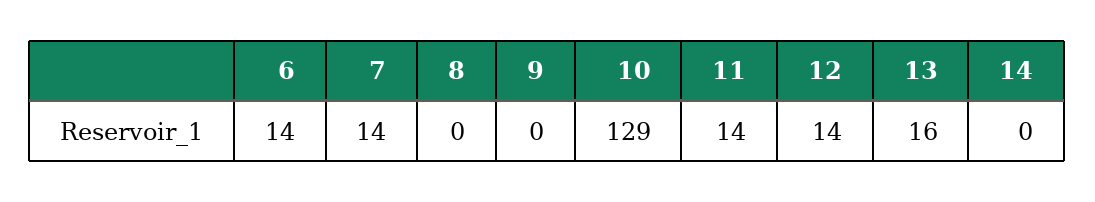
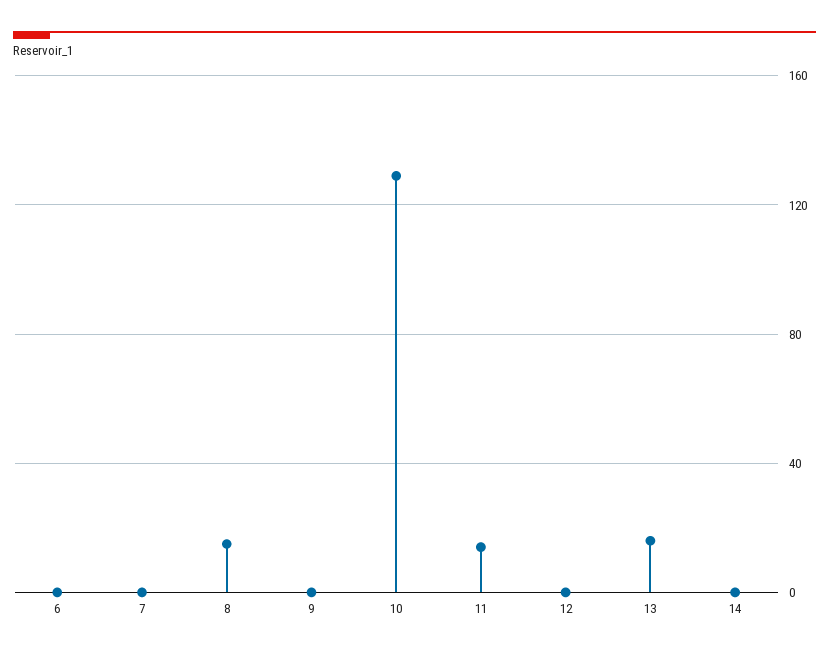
6: 14 -> 0
7: 14 -> 0
8: 0 -> 15
12: 14 -> 0

